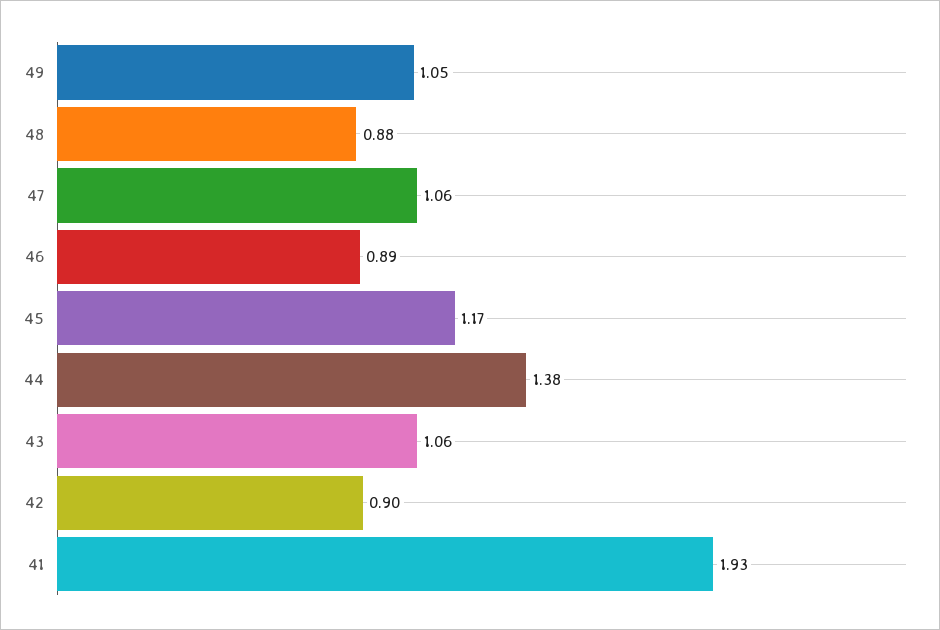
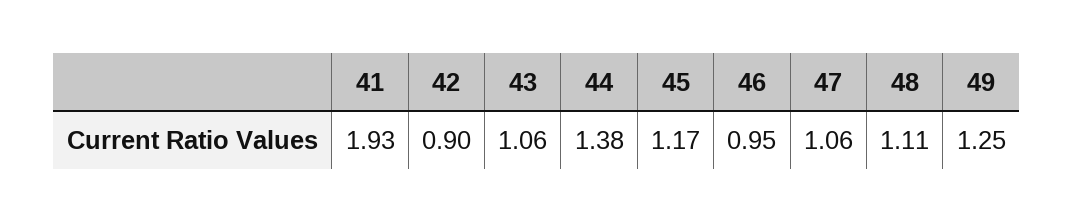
49: 1.05 -> 1.25
48: 0.88 -> 1.11
46: 0.89 -> 0.95

